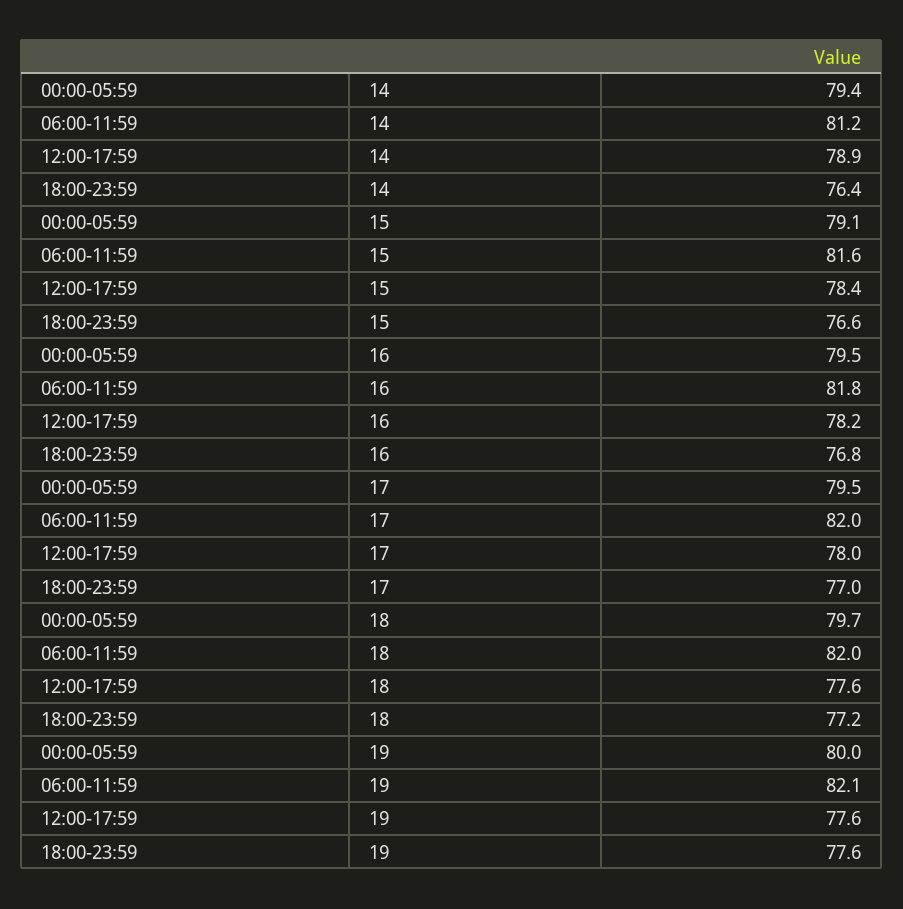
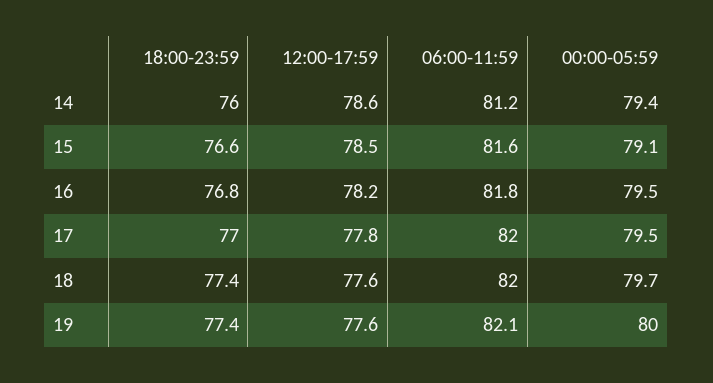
12:00-17:59, 14: 78.9 -> 78.6
18:00-23:59, 14: 76.4 -> 76
12:00-17:59, 15: 78.4 -> 78.5
12:00-17:59, 17: 78 -> 77.8
18:00-23:59, 18: 77.2 -> 77.4
18:00-23:59, 19: 77.6 -> 77.4

